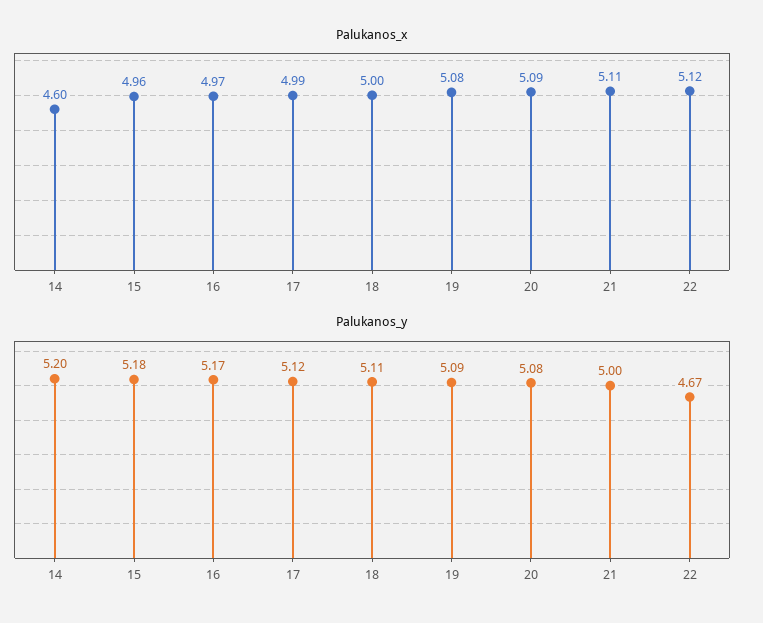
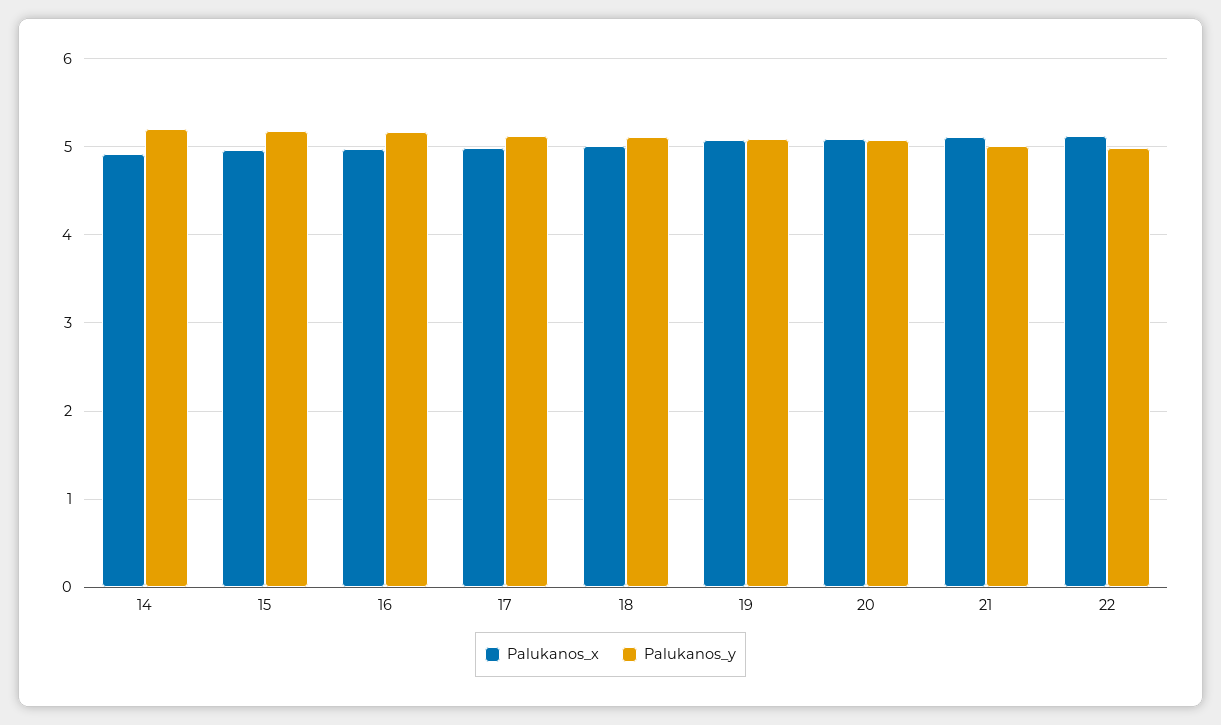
Palukanos_x, 14: 4.6 -> 4.9
Palukanos_y, 22: 4.67 -> 5

